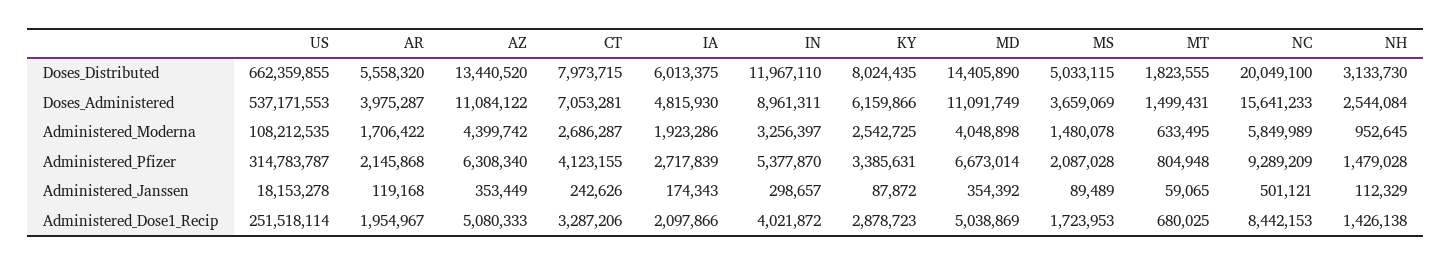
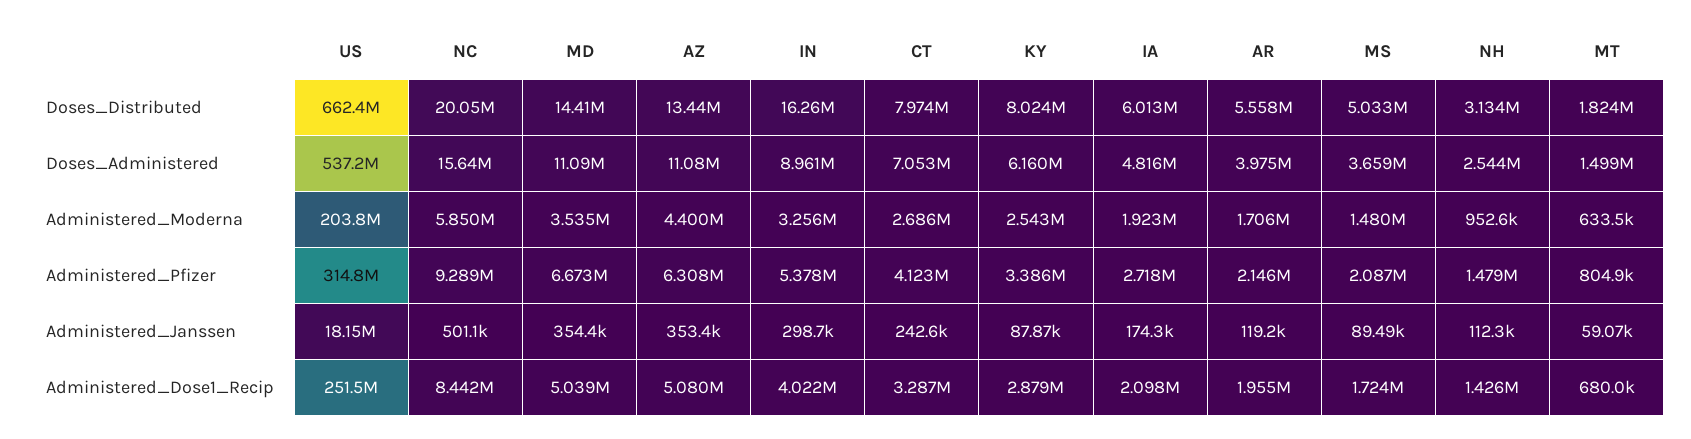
IN, Doses_Distributed: 11967110 -> 16260000
US, Administered_Moderna: 108212535 -> 203800000
MD, Administered_Moderna: 4048898 -> 3535000

